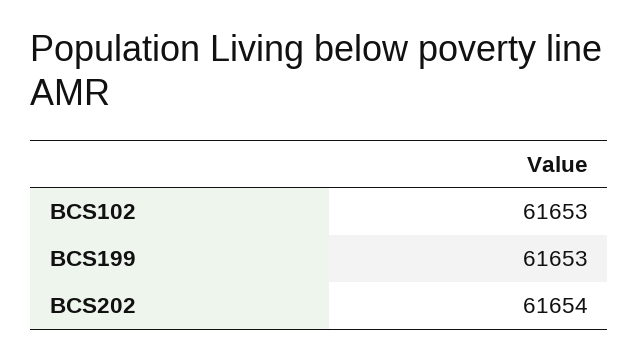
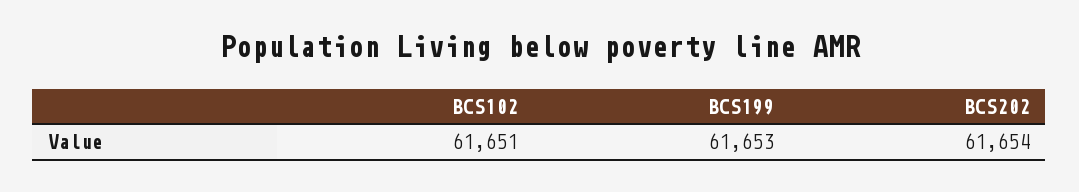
BCS102: 61653 -> 61651

